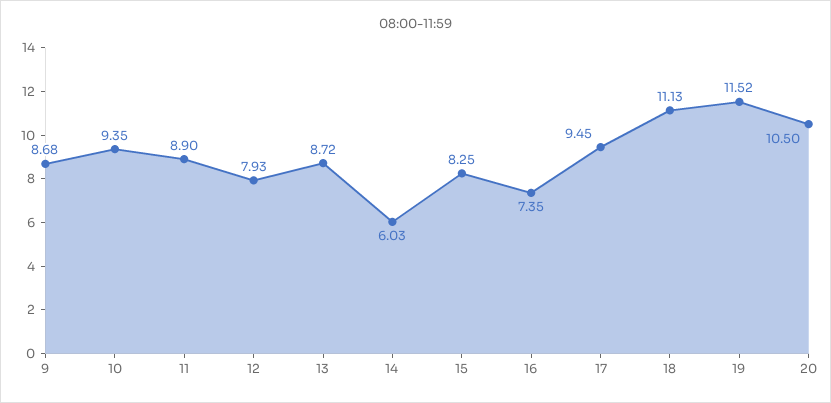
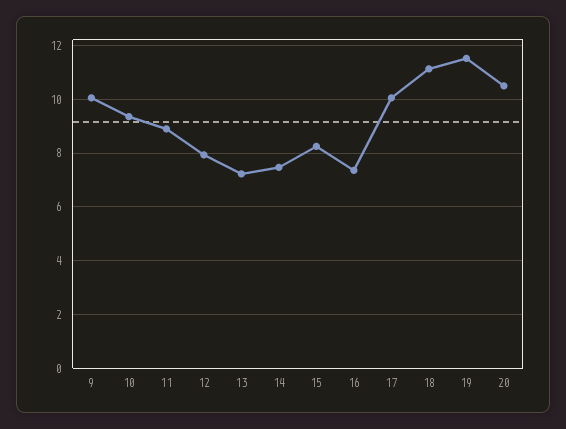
9: 8.68 -> 10
13: 8.72 -> 7.25
14: 6.03 -> 7.5
17: 9.45 -> 10

